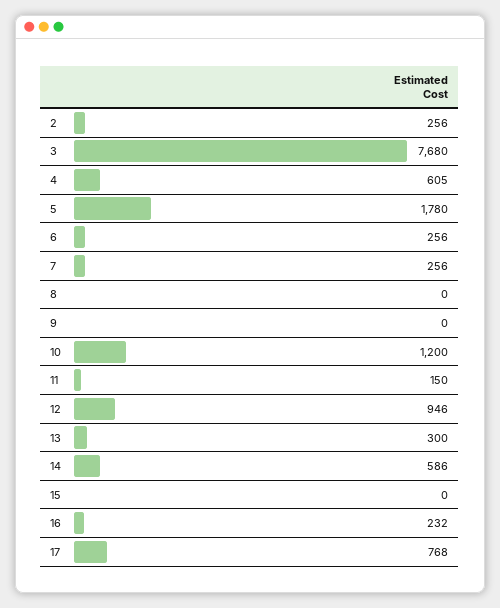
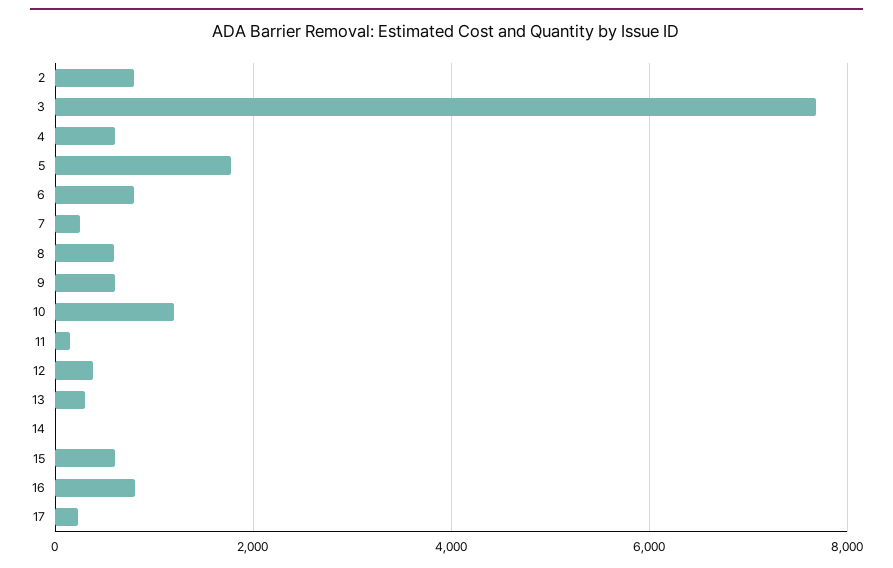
2: 256 -> 800
6: 256 -> 800
8: 0 -> 600
9: 0 -> 600
12: 946 -> 400
14: 586 -> 0
15: 0 -> 600
16: 232 -> 800
17: 768 -> 200

